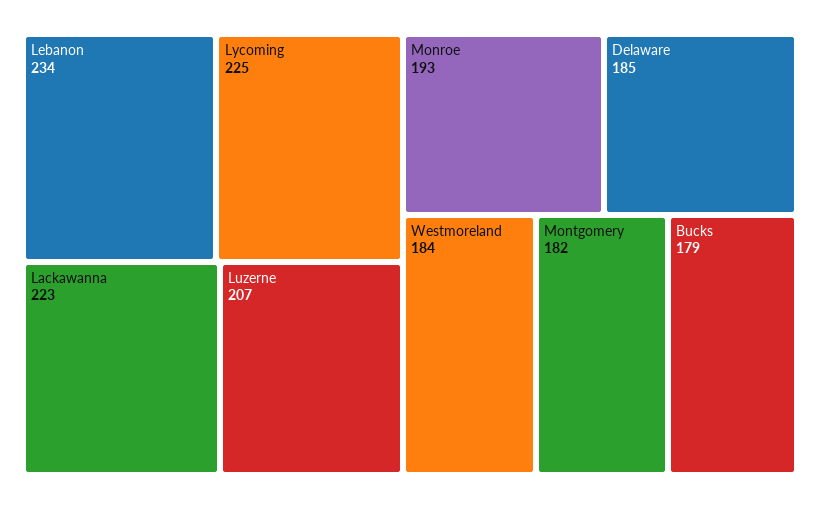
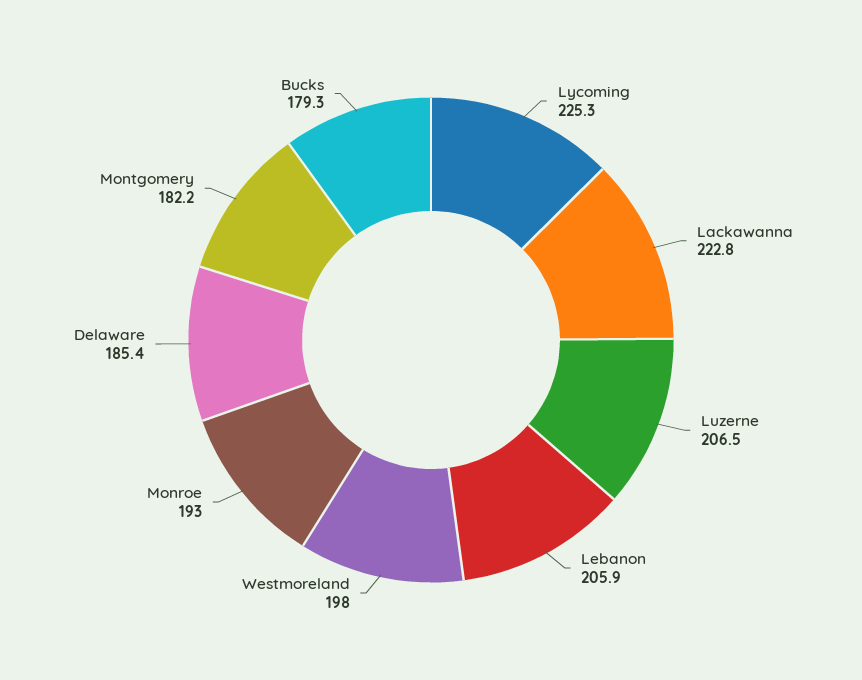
Lebanon: 234 -> 205.9
Westmoreland: 184 -> 198

